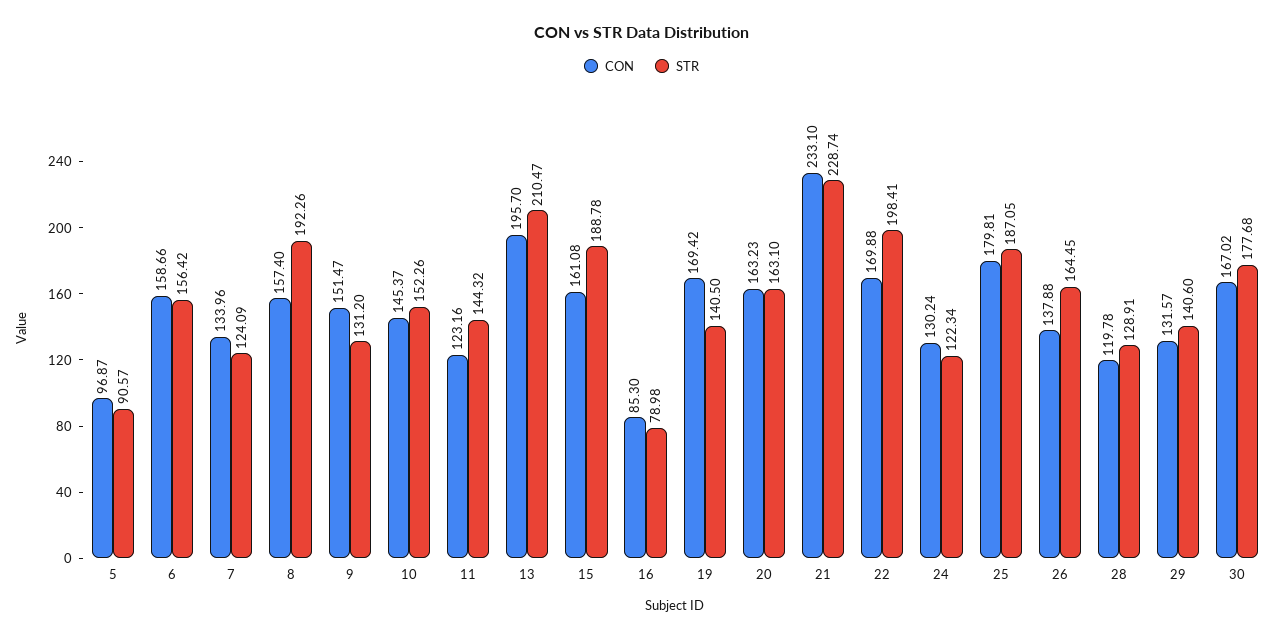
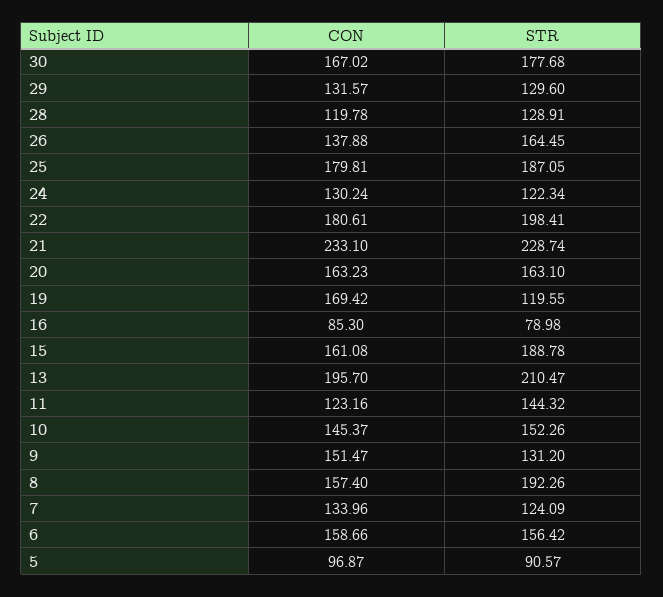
STR, 19: 140.5 -> 119.55
CON, 22: 169.88 -> 180.61
STR, 29: 140.6 -> 129.6

